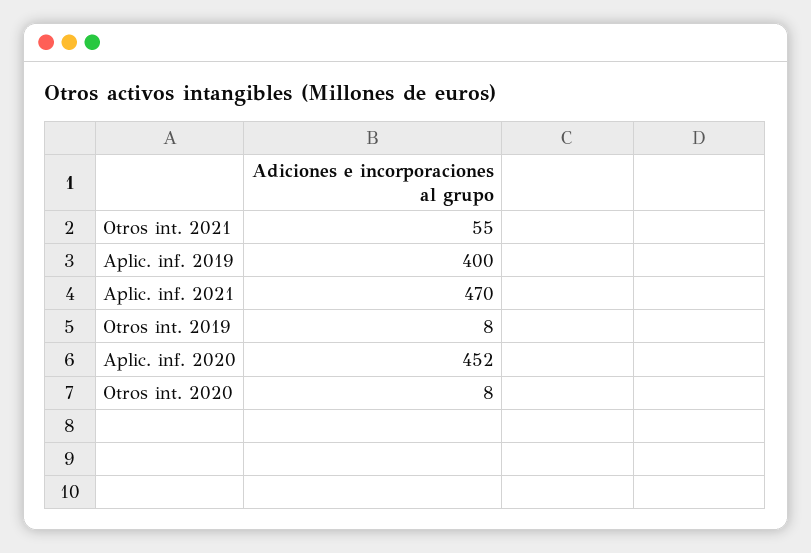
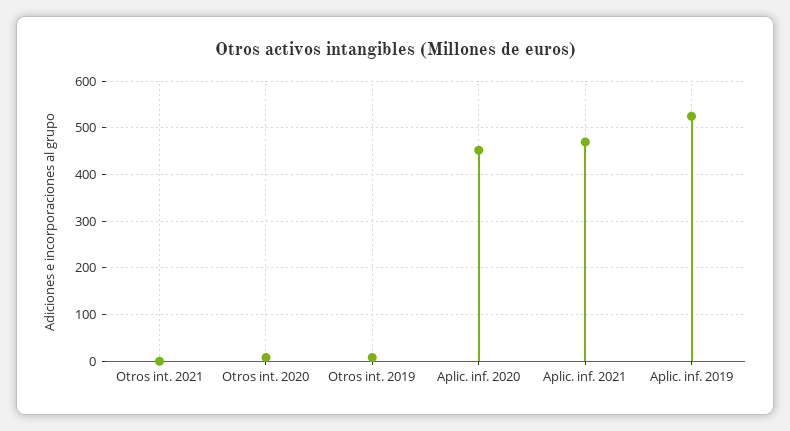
Otros int. 2021: 55 -> 0
Aplic. inf. 2019: 400 -> 520

